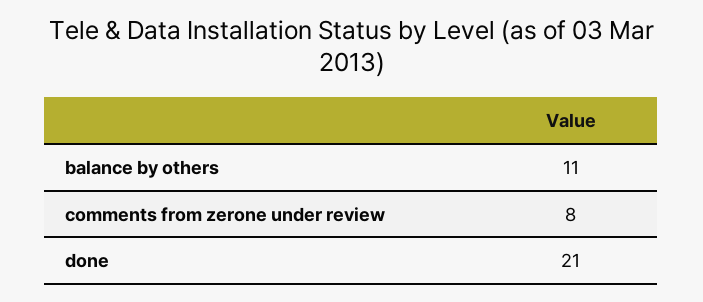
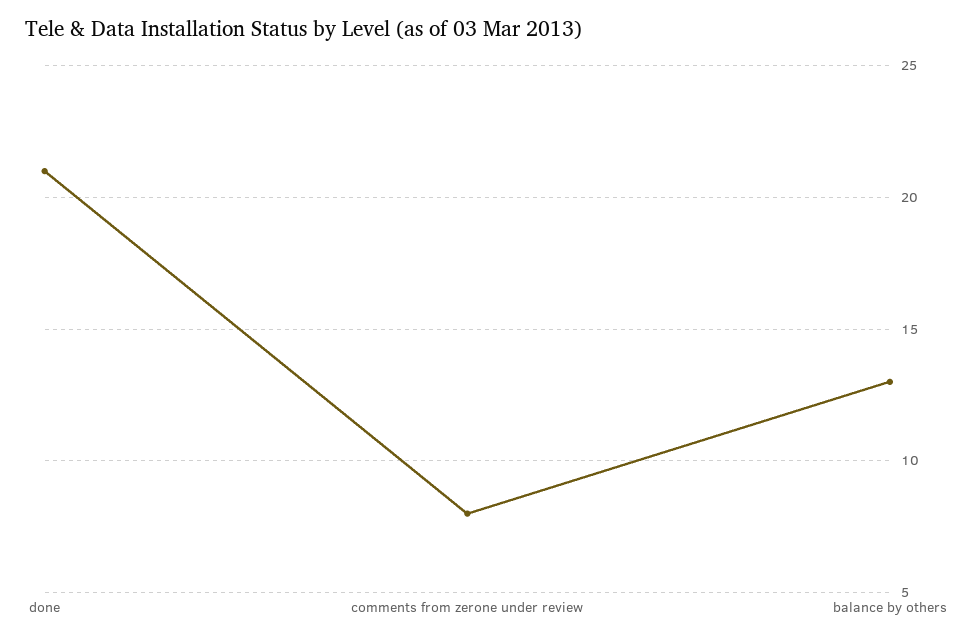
balance by others: 11 -> 13

